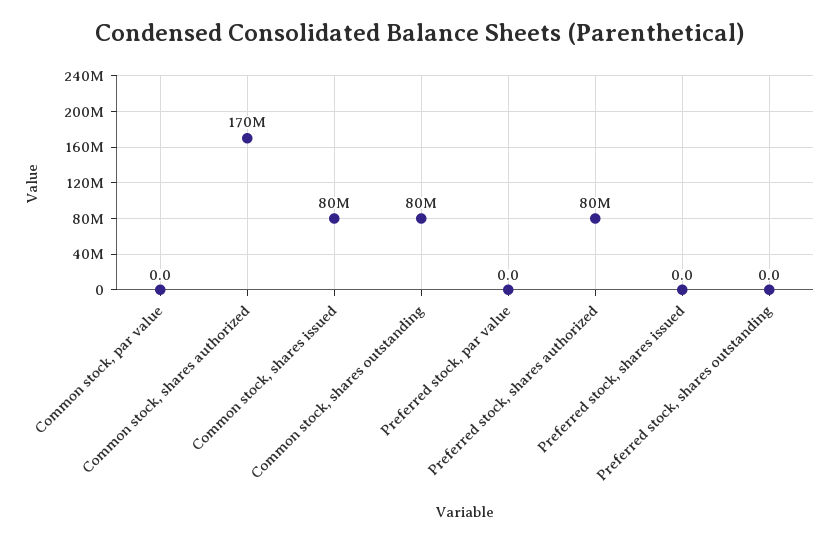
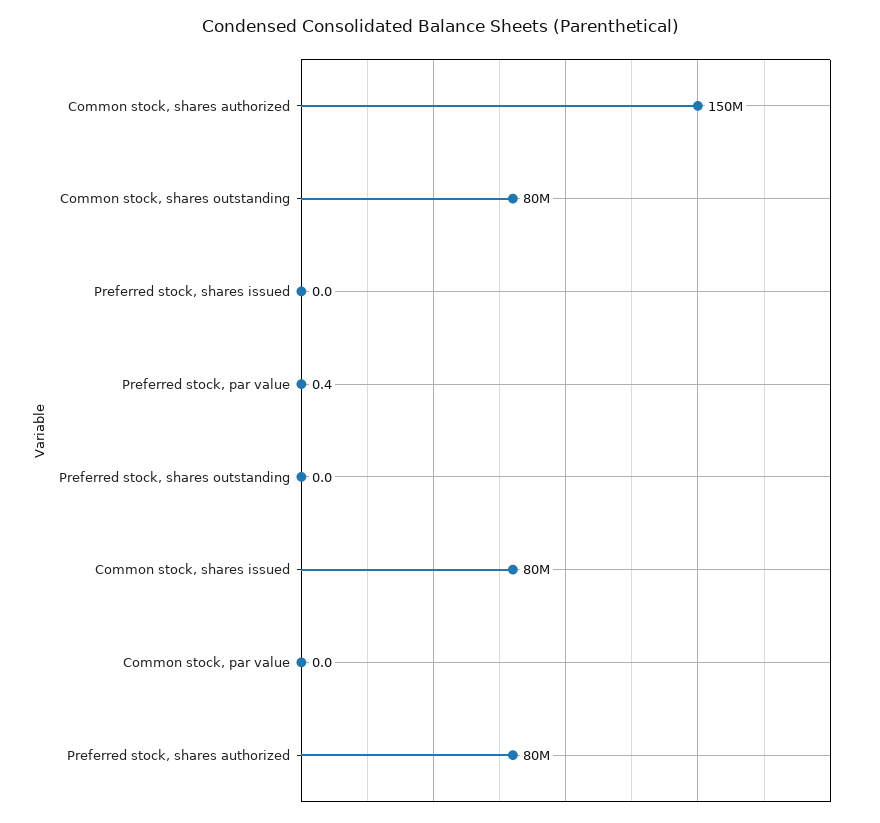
Common stock, shares authorized: 170000000 -> 150000000
Preferred stock, par value: 0 -> 0.4

